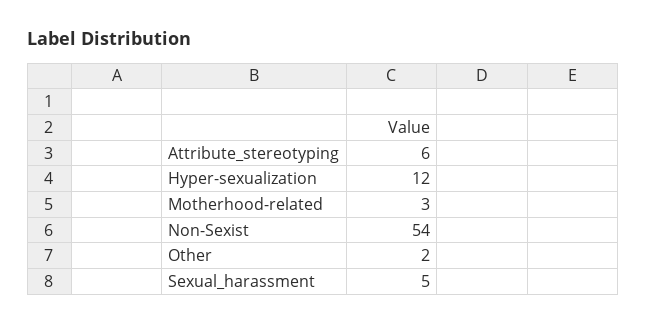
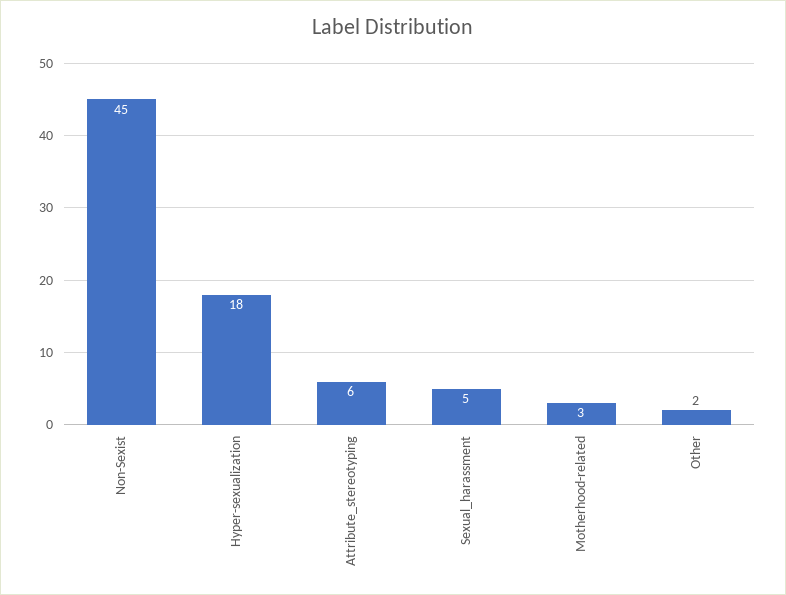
Hyper-sexualization: 12 -> 18
Non-Sexist: 54 -> 45

